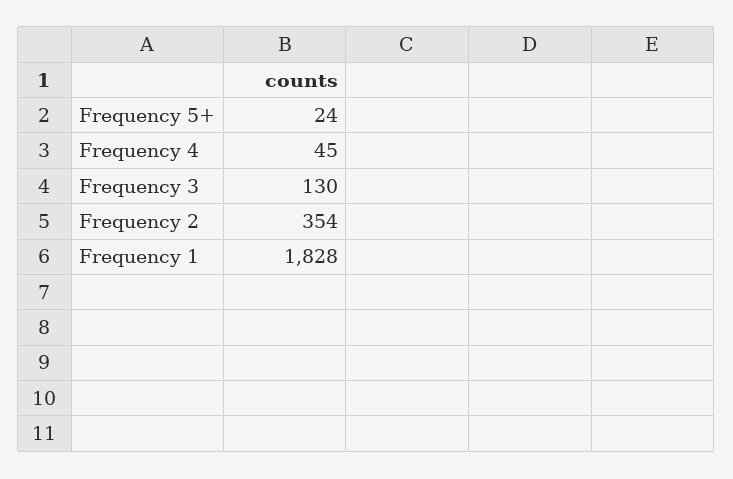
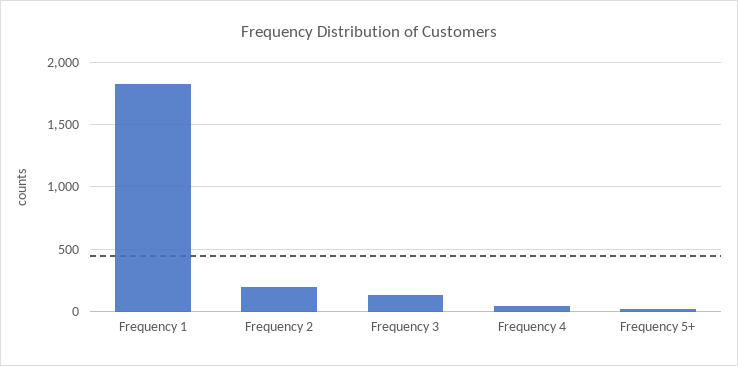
Frequency 2: 354 -> 200

